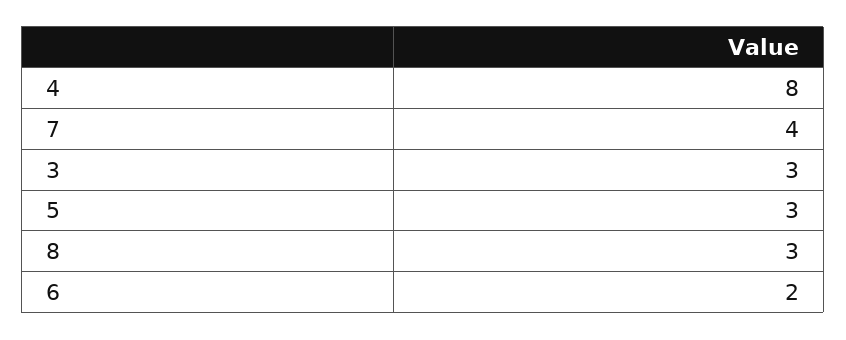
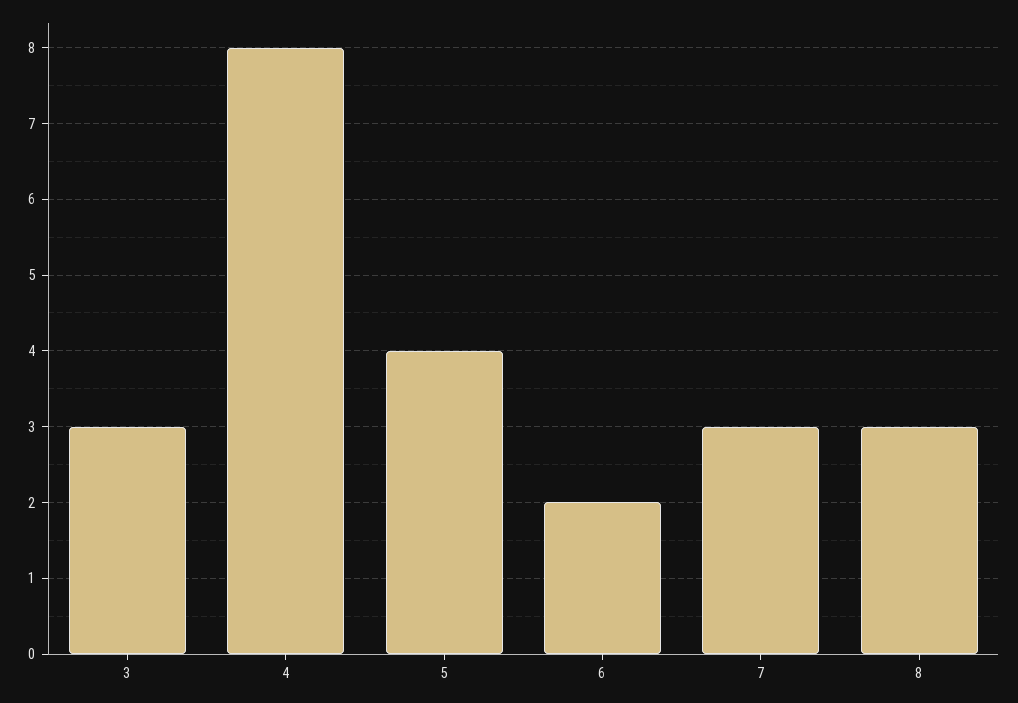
7: 4 -> 3
5: 3 -> 4

